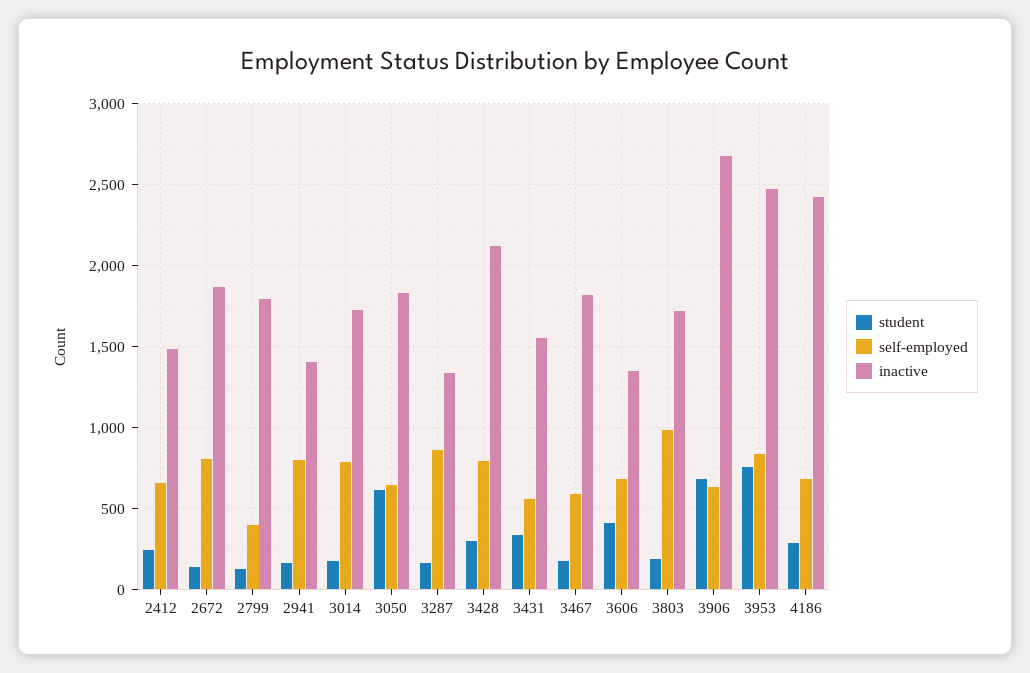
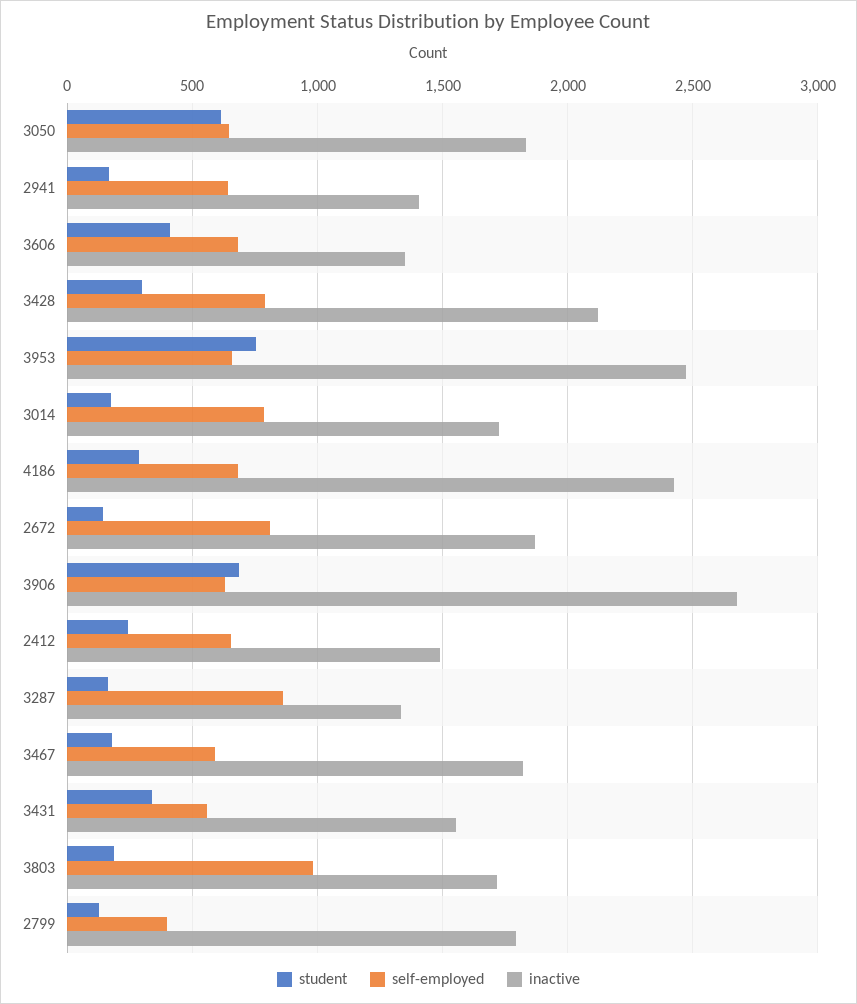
self-employed, 2941: 800 -> 650
self-employed, 3953: 850 -> 650

